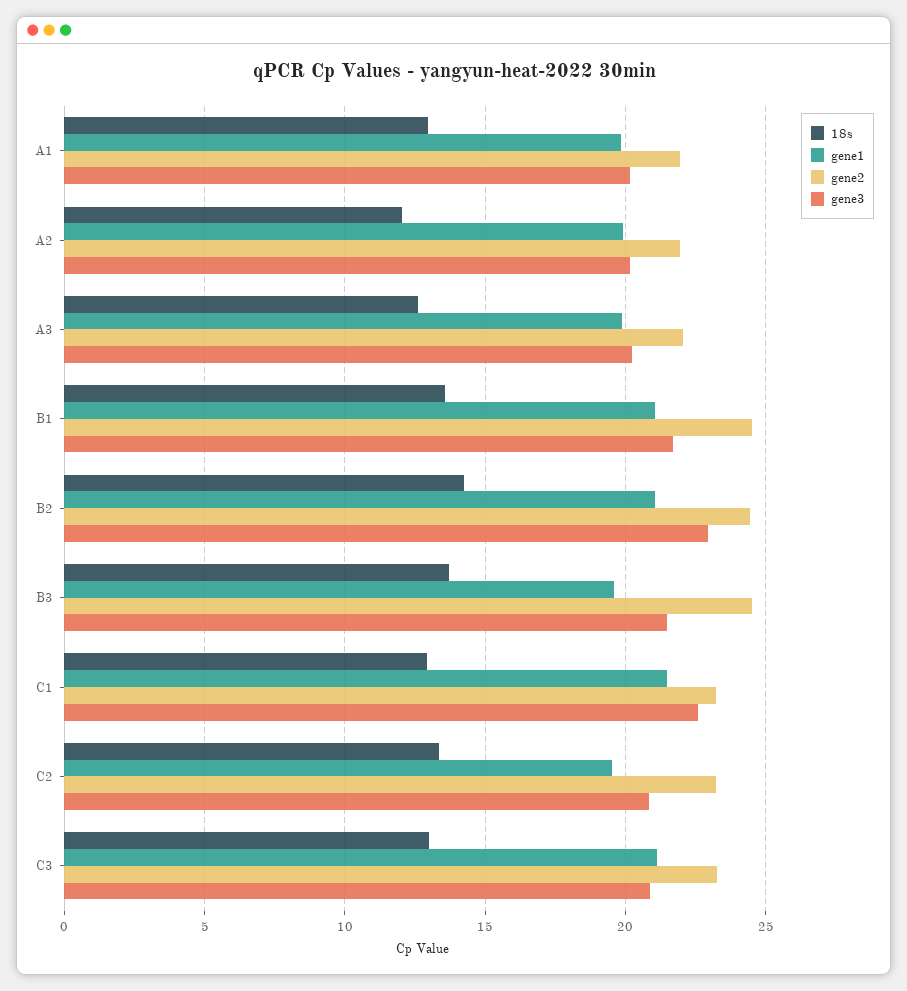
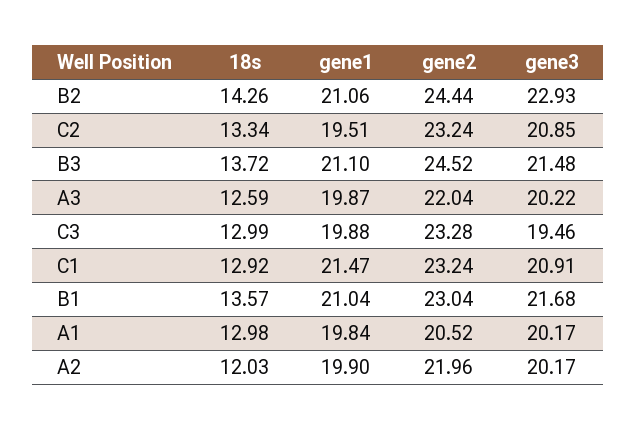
gene2, A1: 22 -> 20.52
gene2, B1: 24.5 -> 23.04
gene1, B3: 19.5 -> 21.1
gene3, C1: 22.5 -> 20.91
gene1, C3: 21 -> 19.88
gene3, C3: 21 -> 19.46

